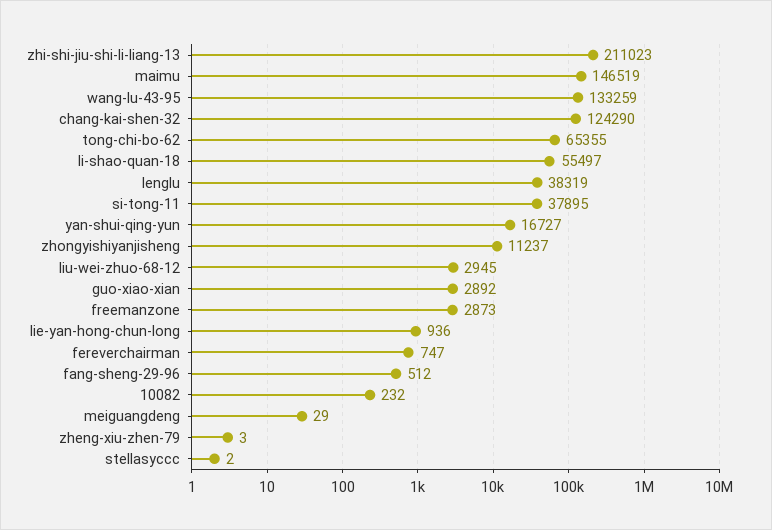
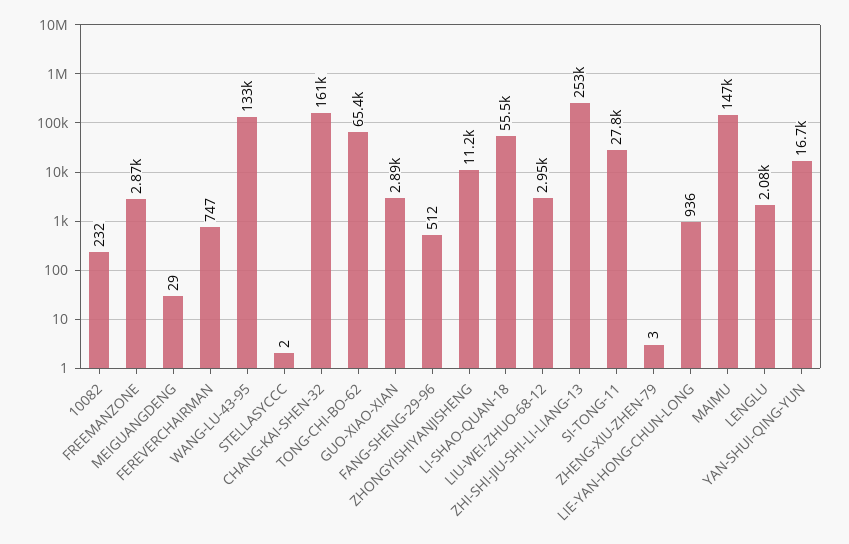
zhi-shi-jiu-shi-li-liang-13: 211023 -> 253000
chang-kai-shen-32: 124290 -> 161000
lenglu: 38319 -> 2080
si-tong-11: 37895 -> 27800

